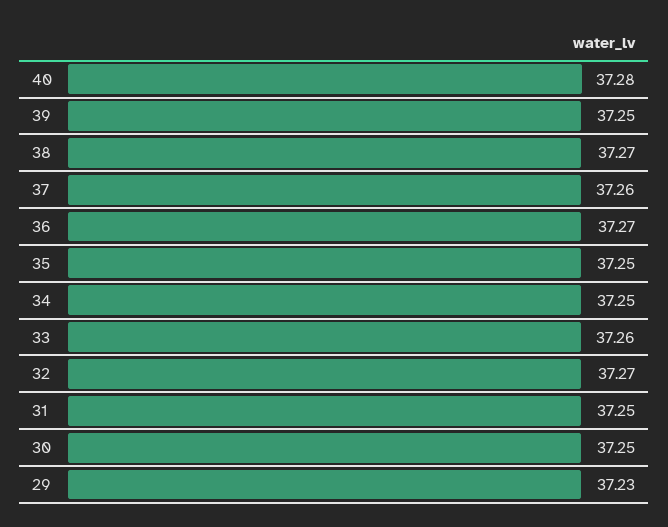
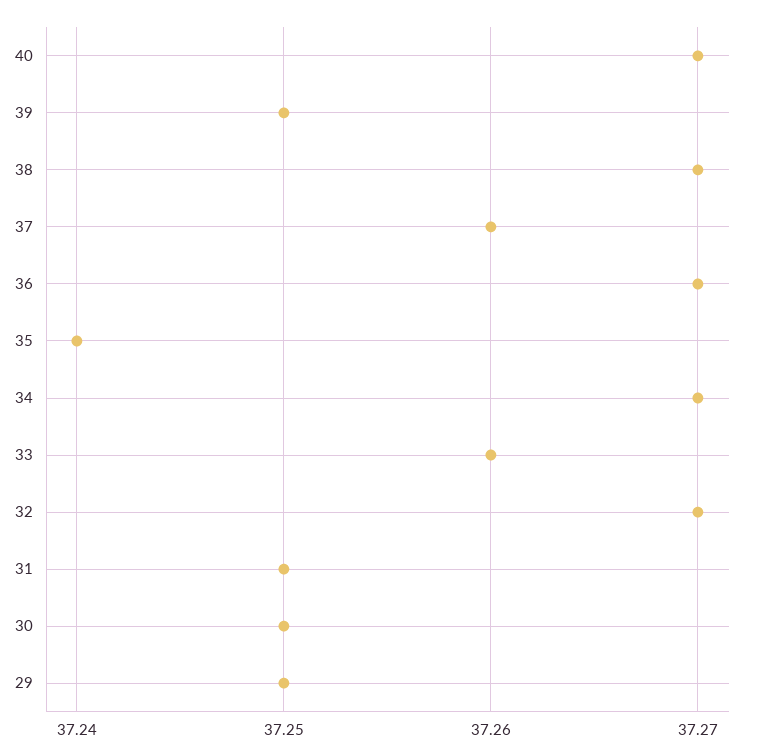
40: 37.28 -> 37.27
35: 37.25 -> 37.24
34: 37.25 -> 37.27
29: 37.23 -> 37.25

